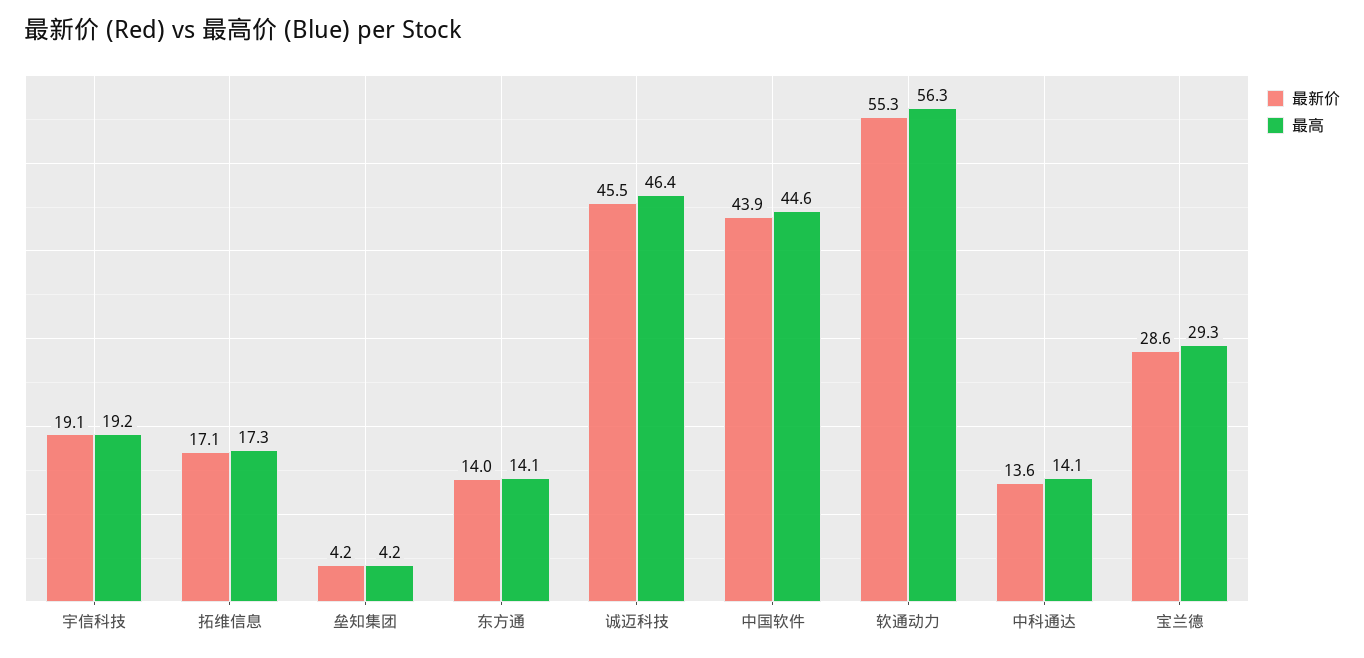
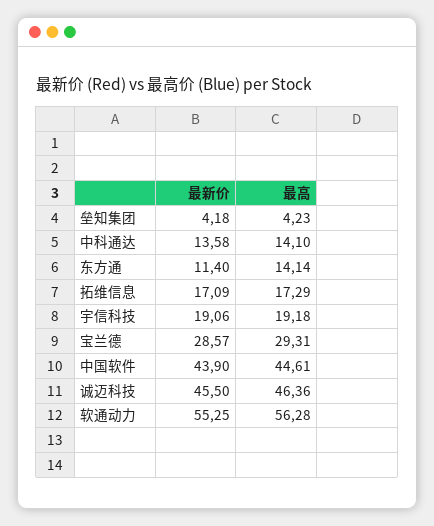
最新价, 东方通: 14 -> 11.4

